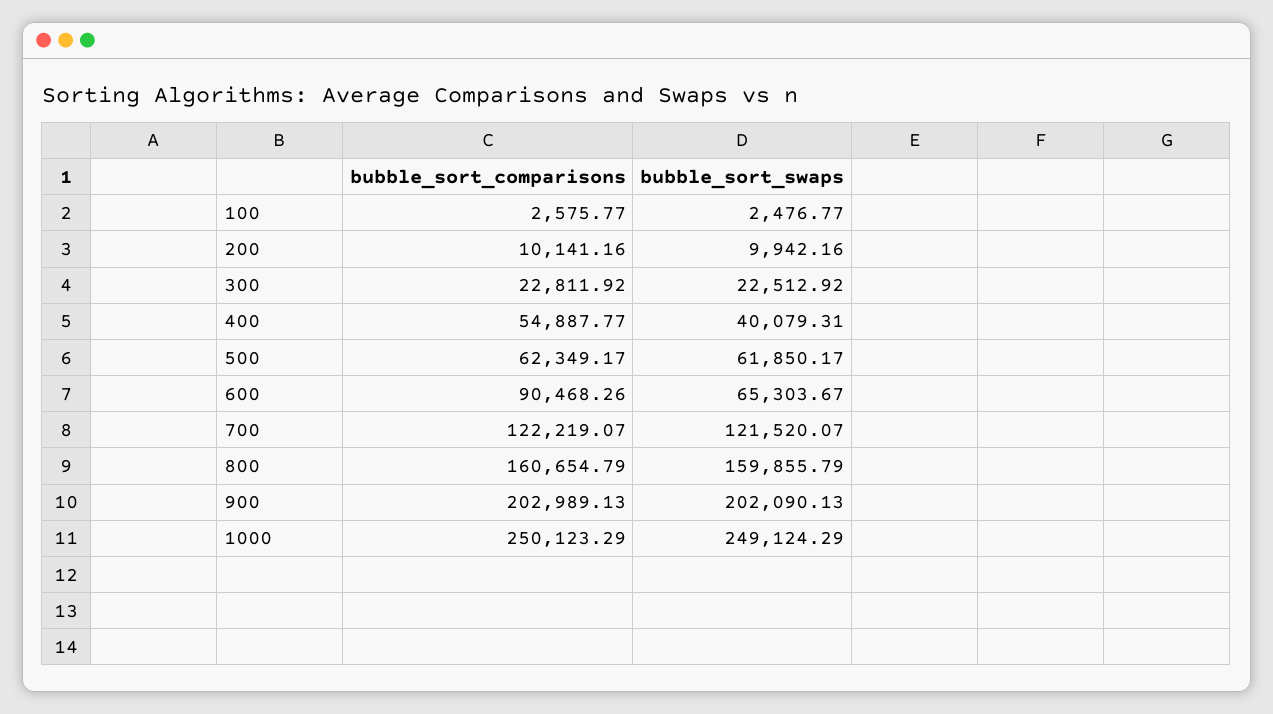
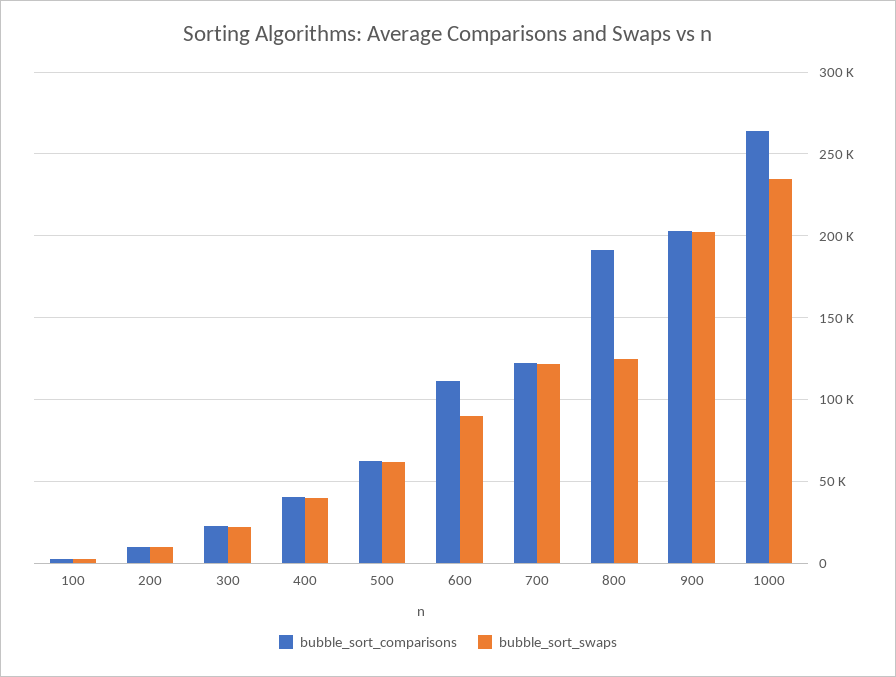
bubble_sort_comparisons, 400: 54887.77 -> 40000
bubble_sort_comparisons, 600: 90468.26 -> 110000
bubble_sort_swaps, 600: 65303.67 -> 90000
bubble_sort_comparisons, 800: 160654.79 -> 190000
bubble_sort_swaps, 800: 159855.79 -> 125000
bubble_sort_comparisons, 1000: 250123.29 -> 265000
bubble_sort_swaps, 1000: 249124.29 -> 235000

